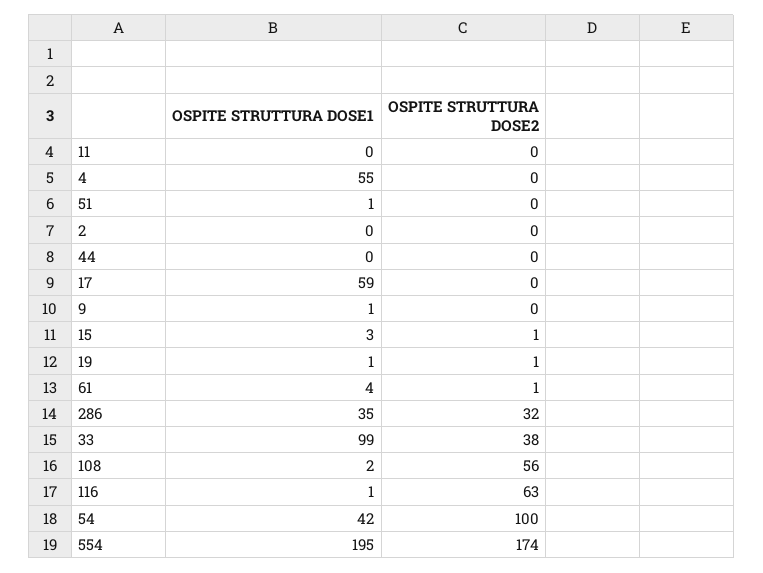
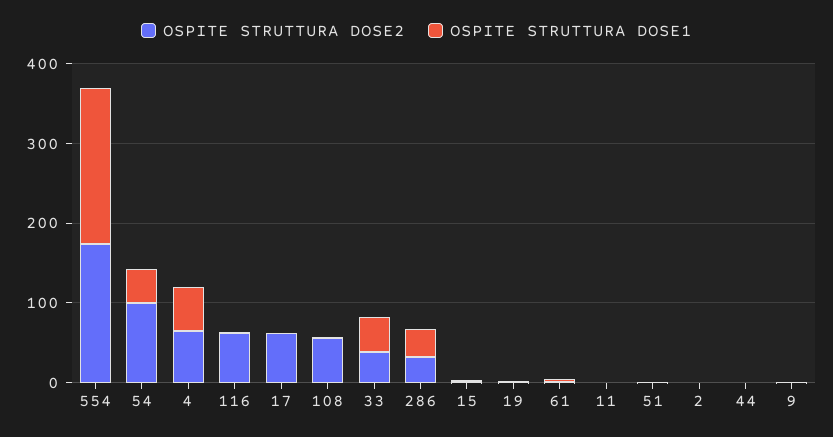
OSPITE STRUTTURA DOSE2, 4: 0 -> 60
OSPITE STRUTTURA DOSE1, 17: 59 -> 0
OSPITE STRUTTURA DOSE2, 17: 0 -> 60
OSPITE STRUTTURA DOSE1, 33: 99 -> 40

